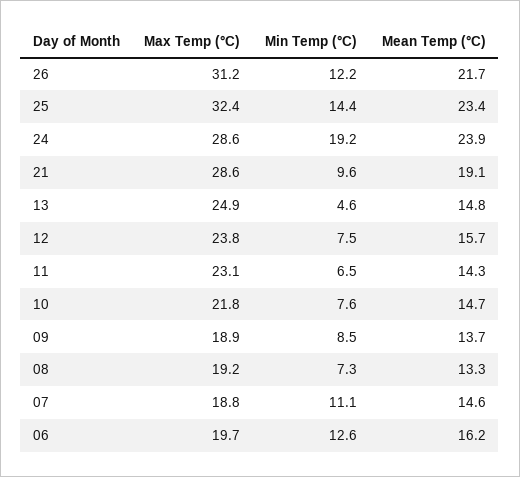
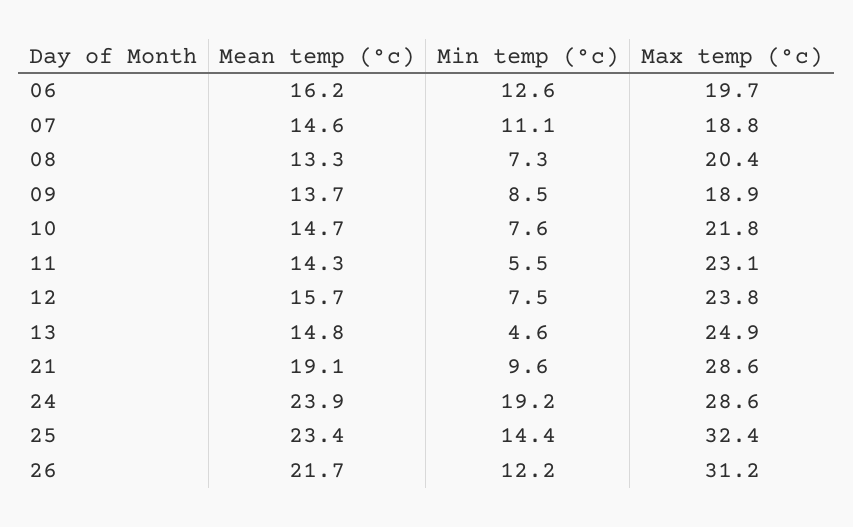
Min Temp (°C), 11: 6.5 -> 5.5
Max Temp (°C), 08: 19.2 -> 20.4

